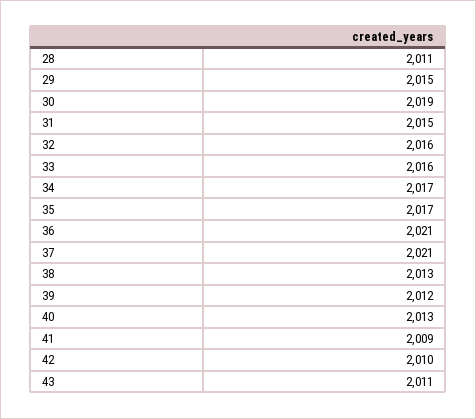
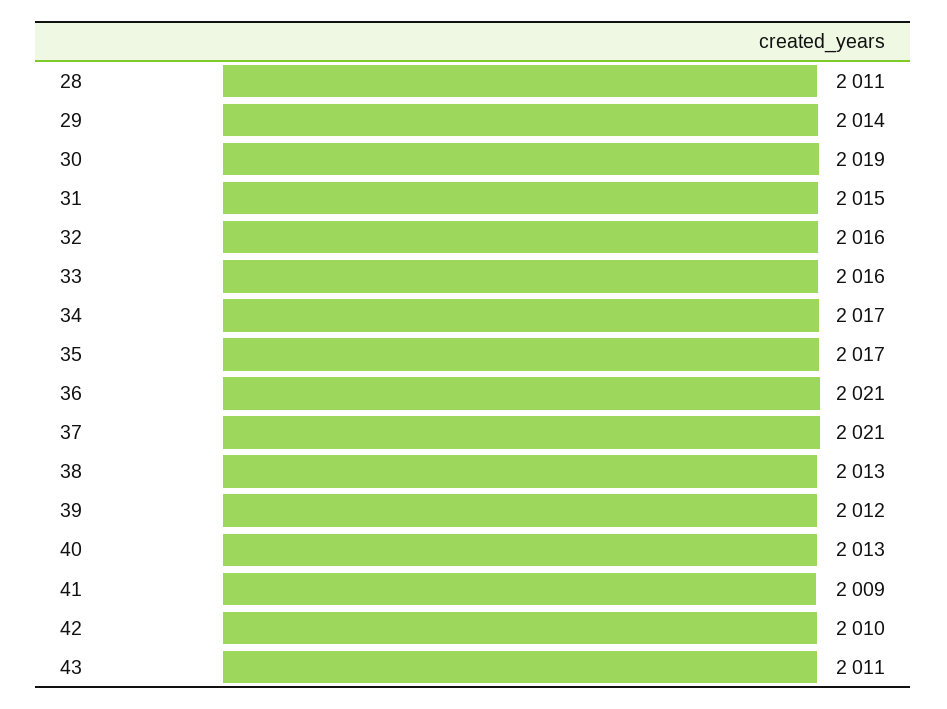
29: 2015 -> 2014

